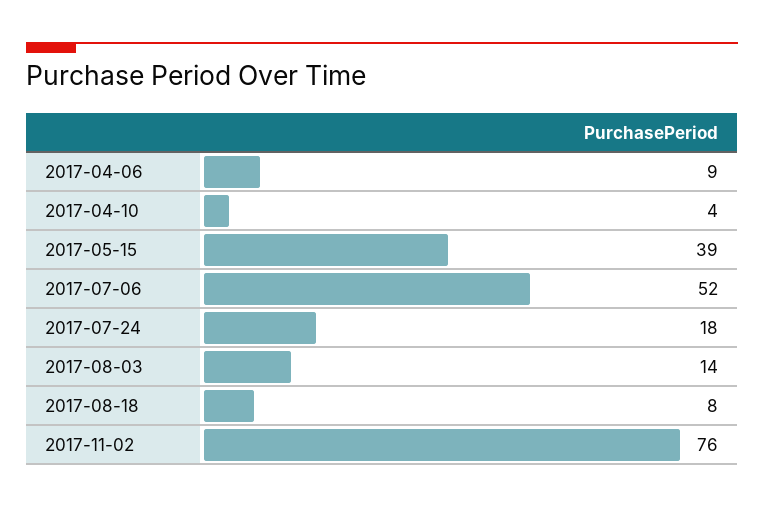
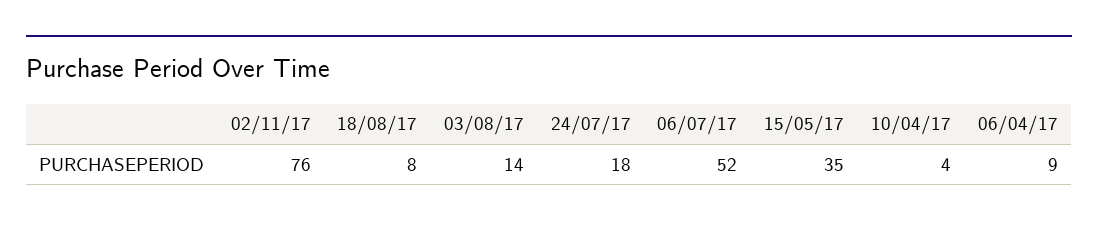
2017-05-15: 39 -> 35

